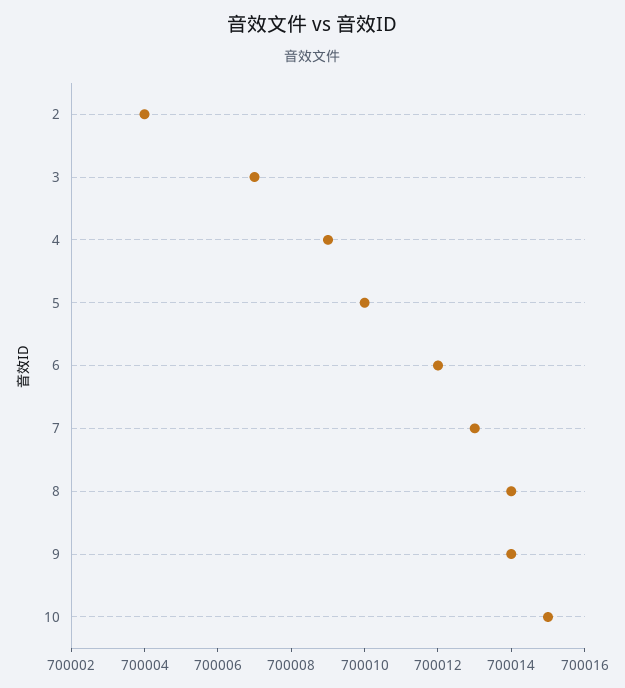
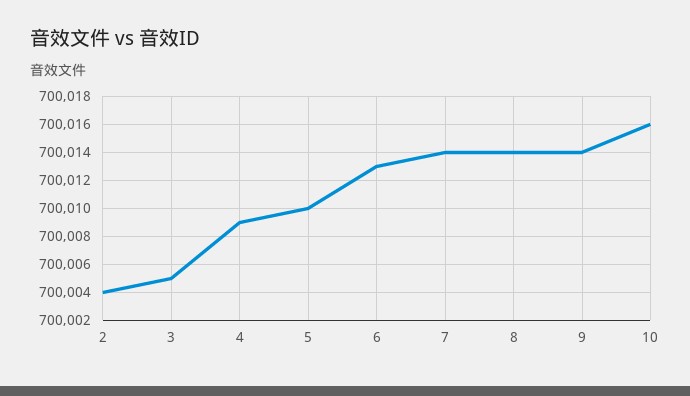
3: 700007 -> 700005
6: 700012 -> 700013
7: 700013 -> 700014
10: 700015 -> 700016

